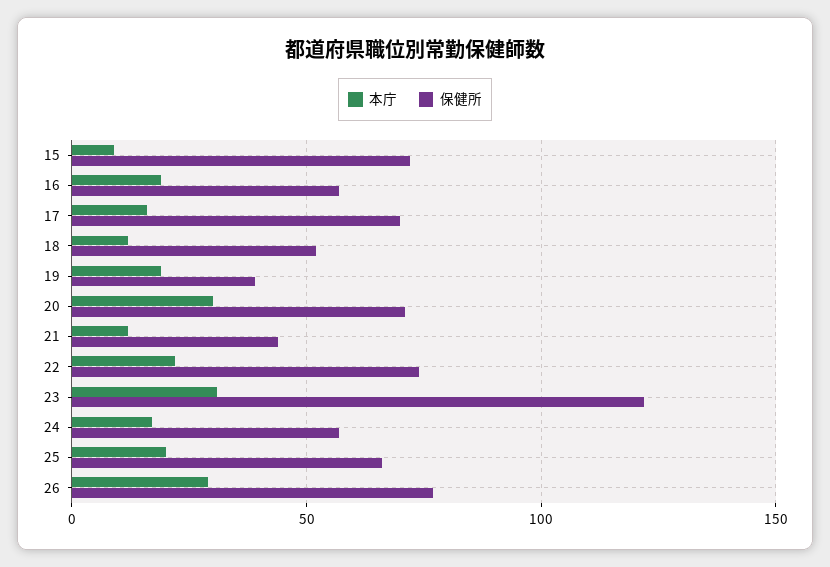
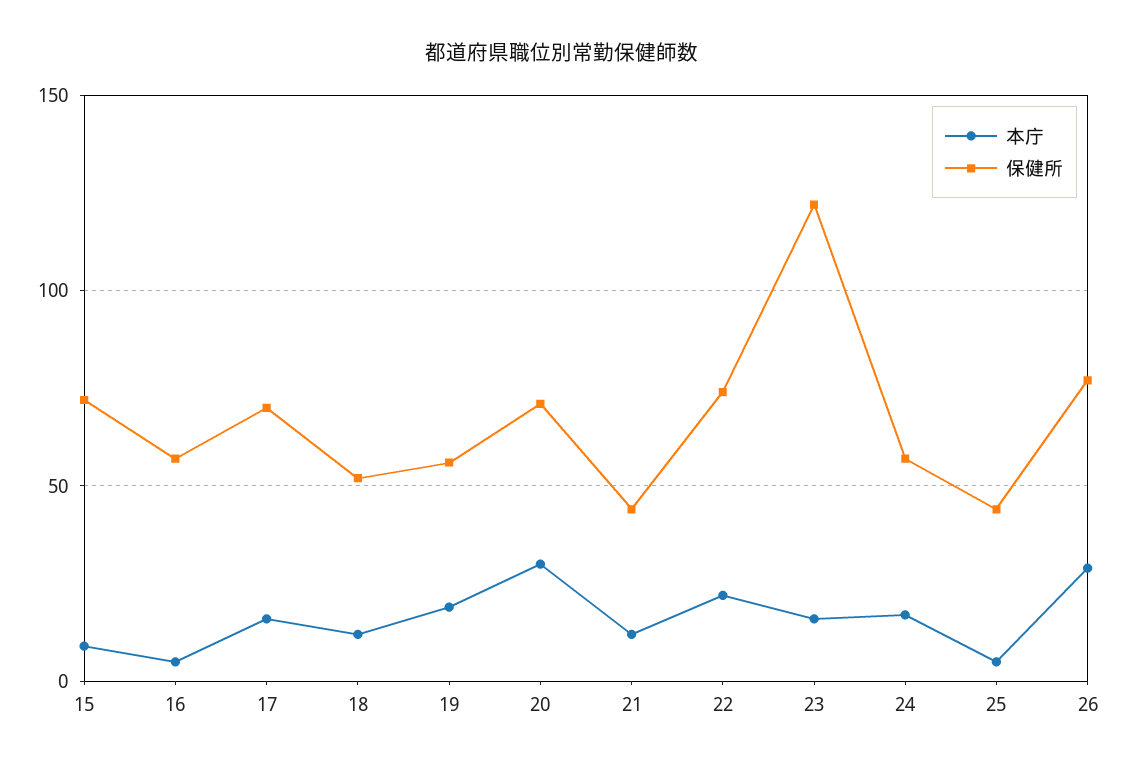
本庁, 16: 20 -> 5
保健所, 19: 40 -> 55
本庁, 23: 30 -> 15
本庁, 25: 20 -> 5
保健所, 25: 65 -> 45

